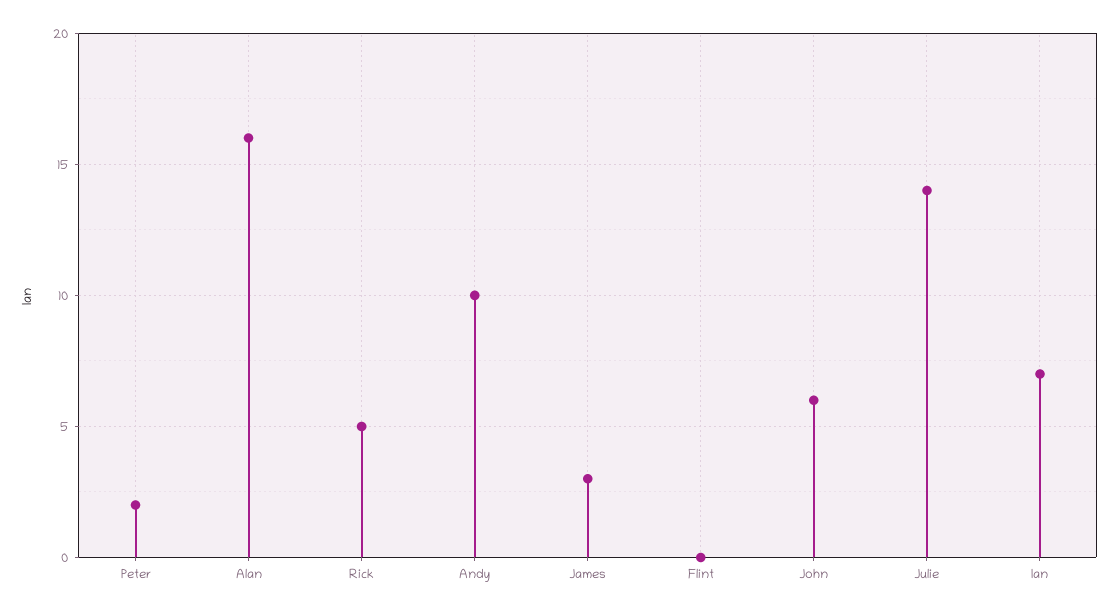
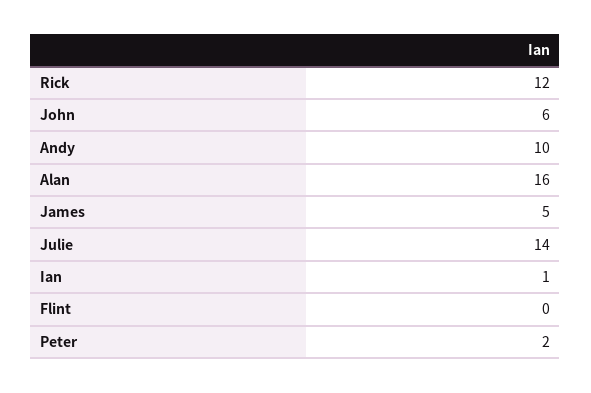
Rick: 5 -> 12
James: 3 -> 5
Ian: 7 -> 1

